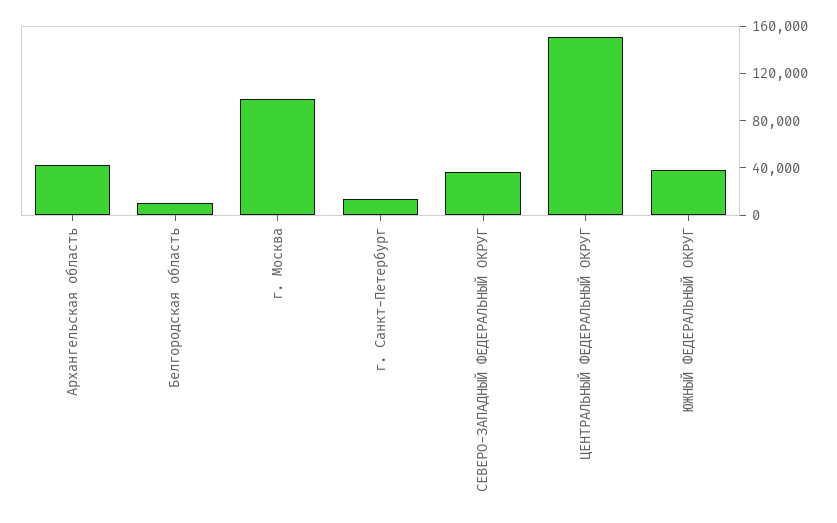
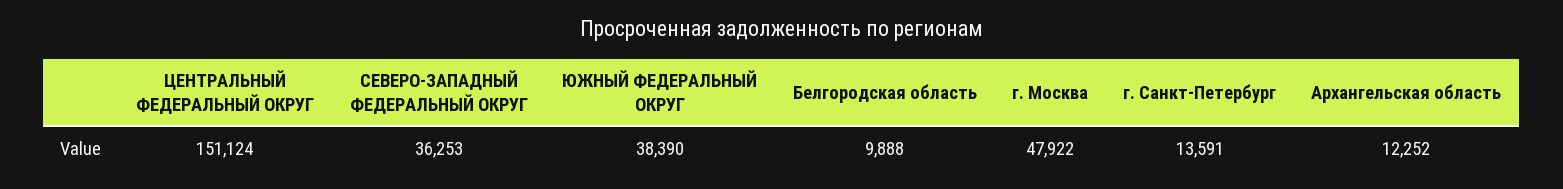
Архангельская область: 40000 -> 12252
г. Москва: 100000 -> 47922

